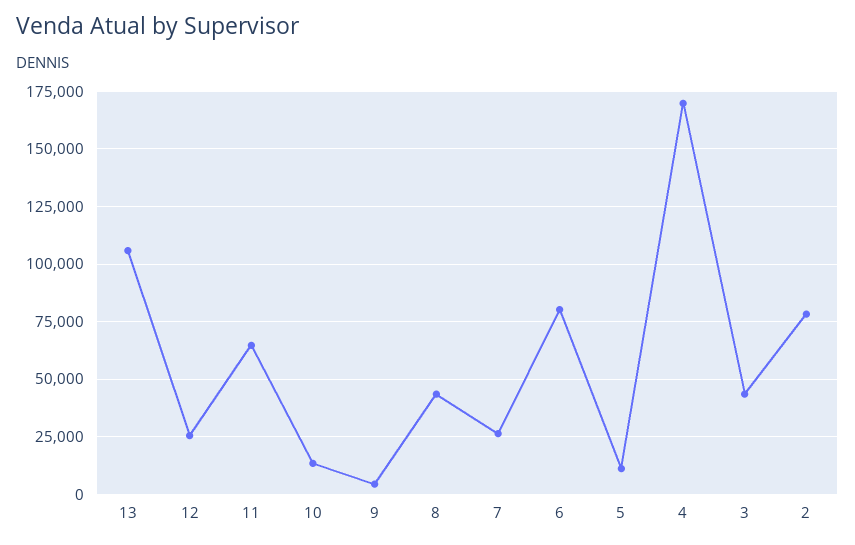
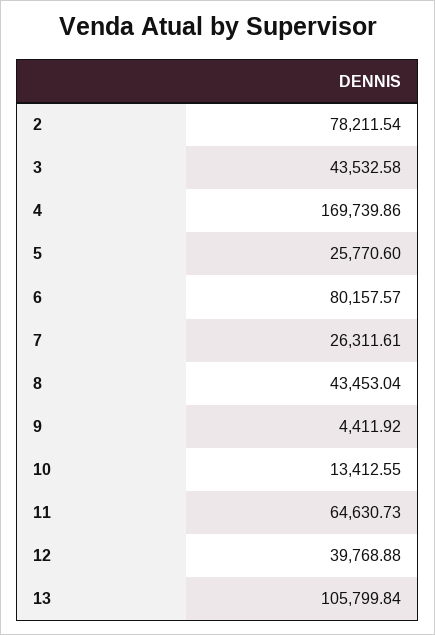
12: 25000 -> 39768.88
5: 10000 -> 25770.6

